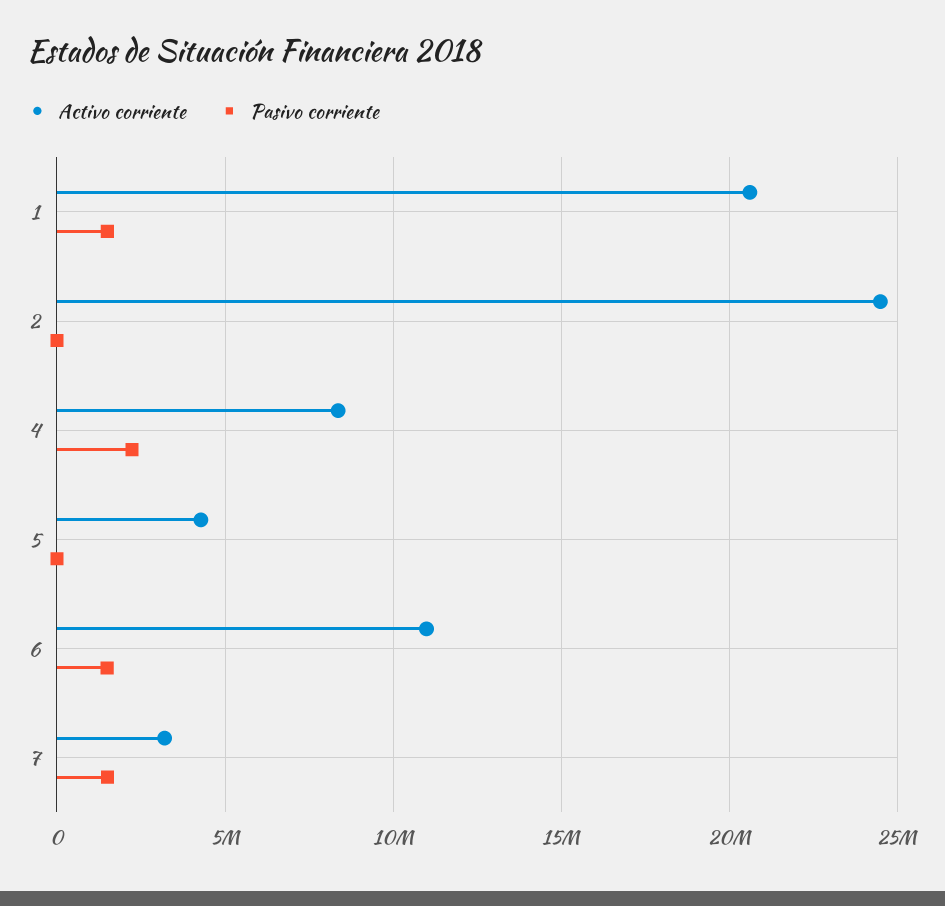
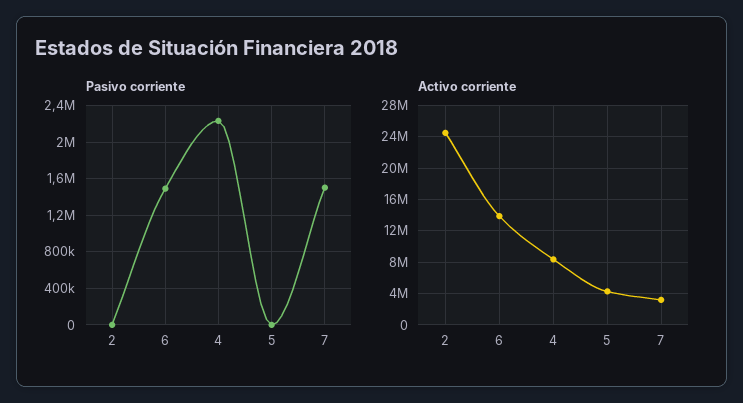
Activo corriente, 1: 20500000 -> none
Pasivo corriente, 1: 1500000 -> none
Activo corriente, 6: 11000000 -> 14000000

